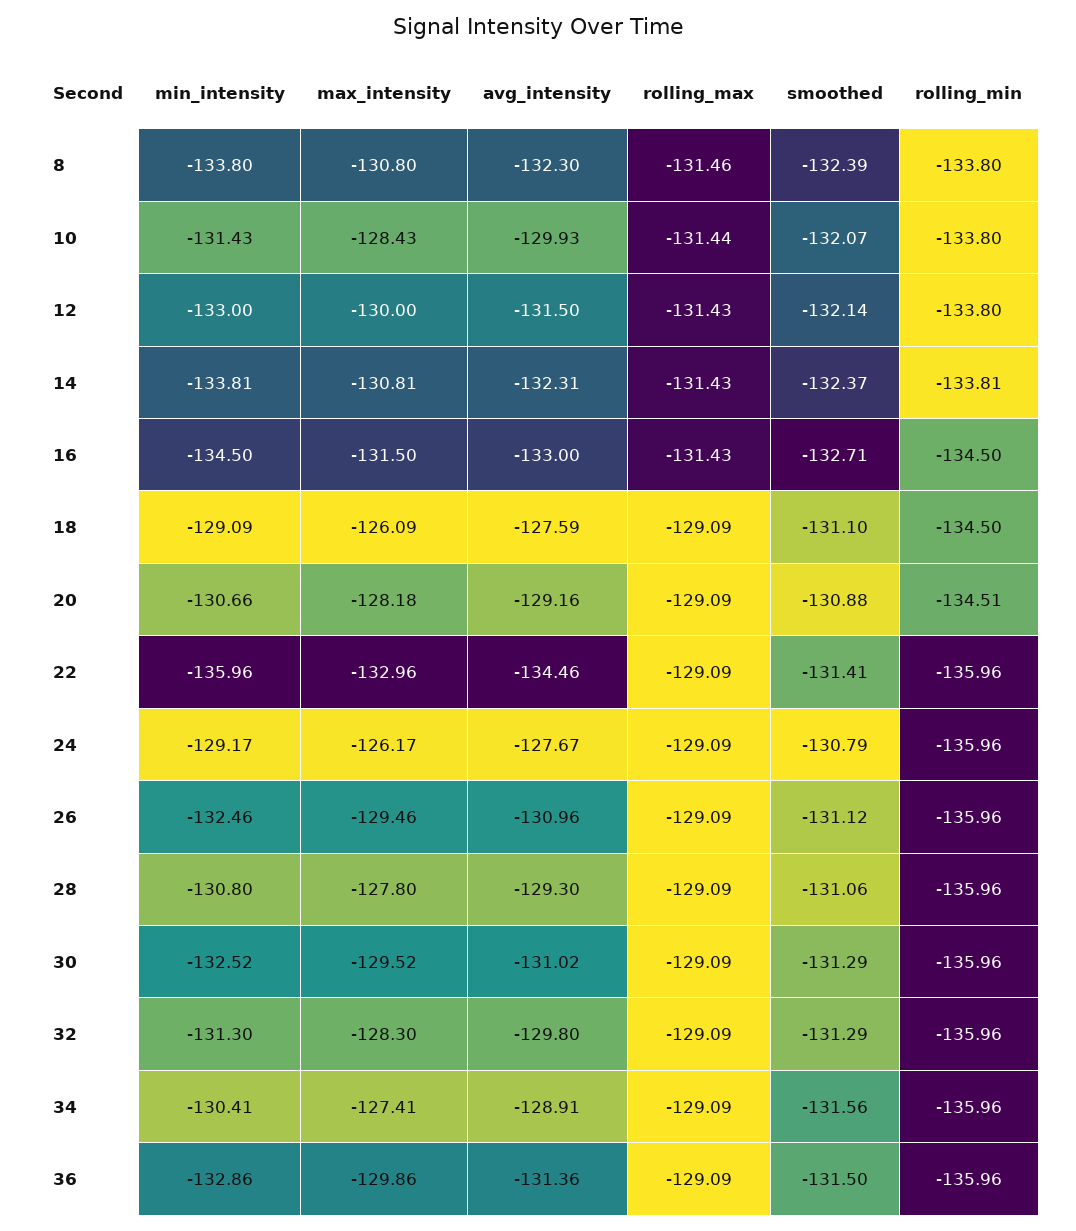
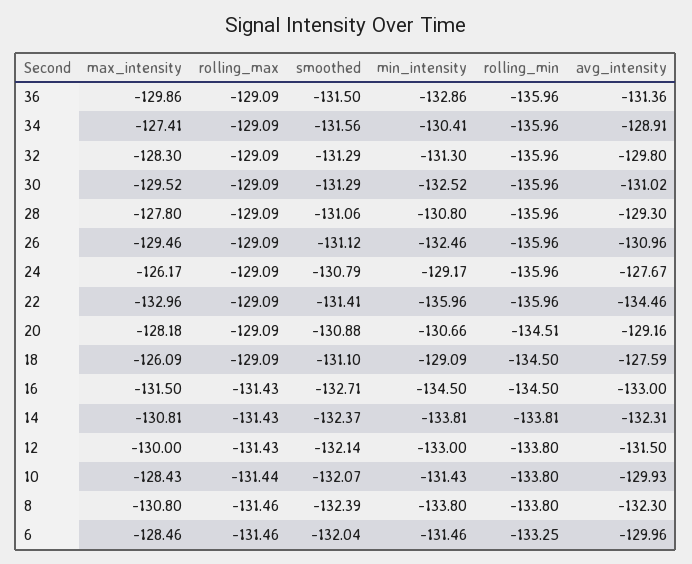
max_intensity, 6: none -> -128.46
rolling_max, 6: none -> -131.46
smoothed, 6: none -> -132.04
min_intensity, 6: none -> -131.46
rolling_min, 6: none -> -133.25
avg_intensity, 6: none -> -129.96

